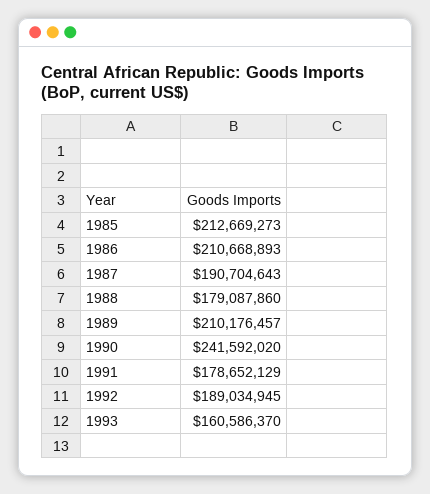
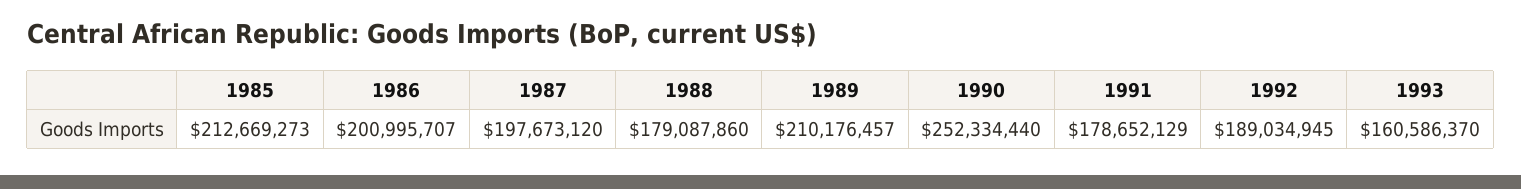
1986: 210668893 -> 200995707
1987: 190704643 -> 197673120
1990: 241592020 -> 252334440

